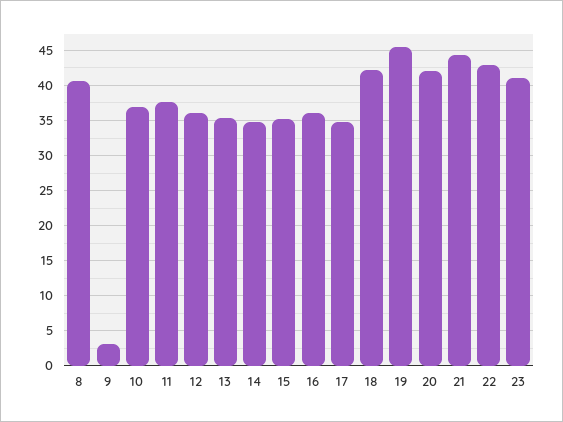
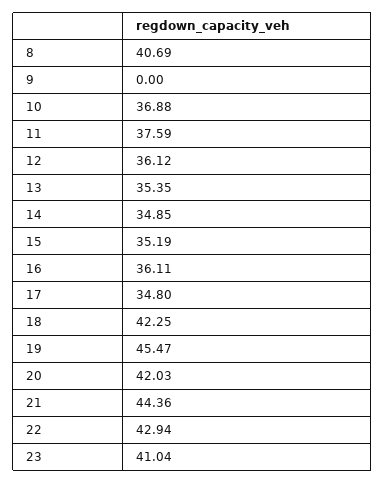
9: 3 -> 0

